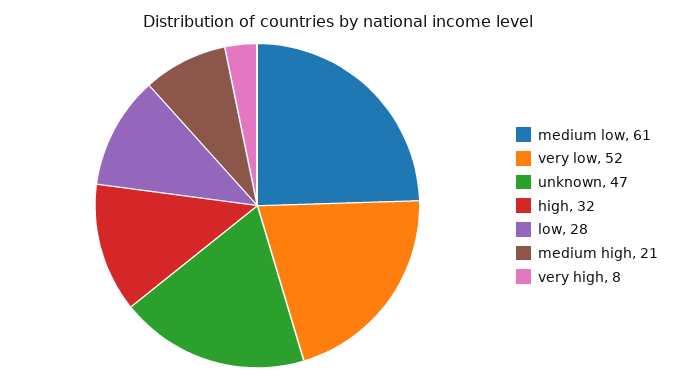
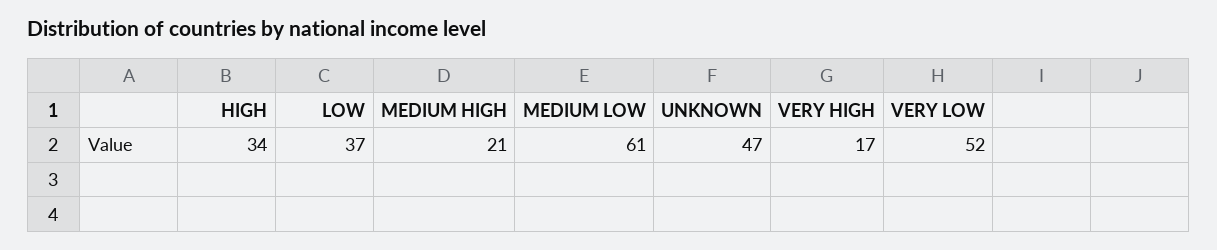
high: 32 -> 34
low: 28 -> 37
very high: 8 -> 17

